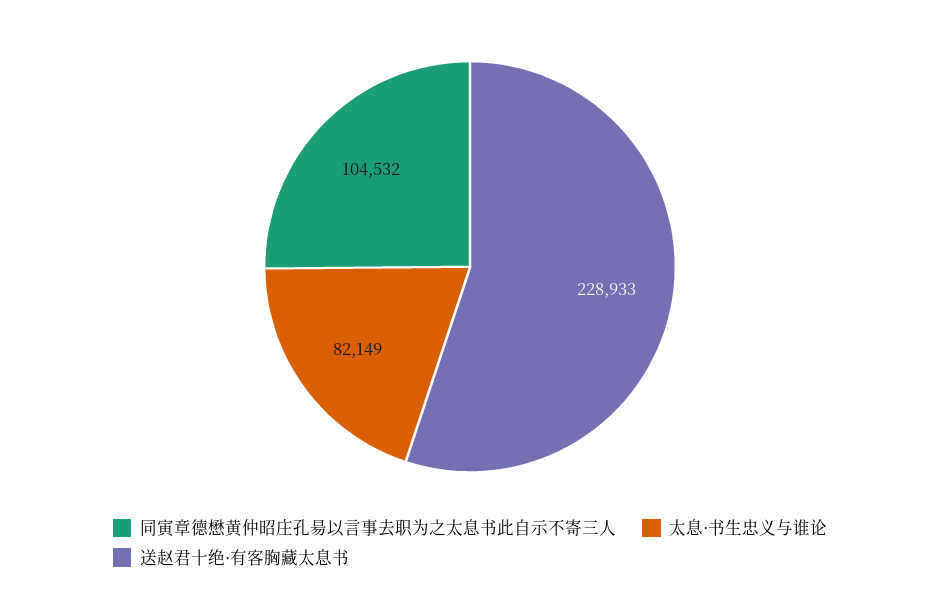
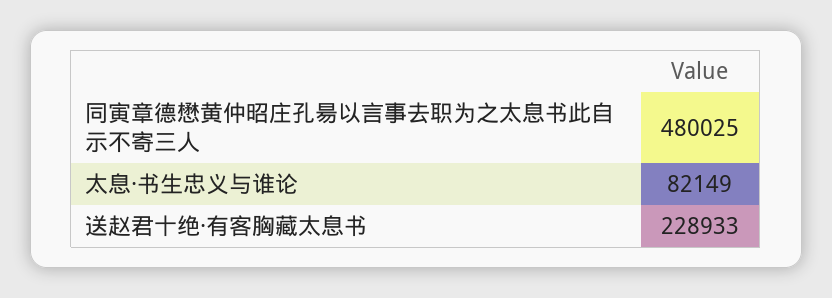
同寅章德懋黄仲昭庄孔昜以言事去职为之太息书此自示不寄三人: 104532 -> 480025

